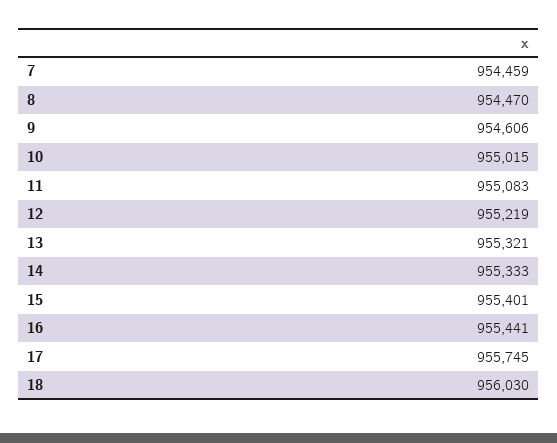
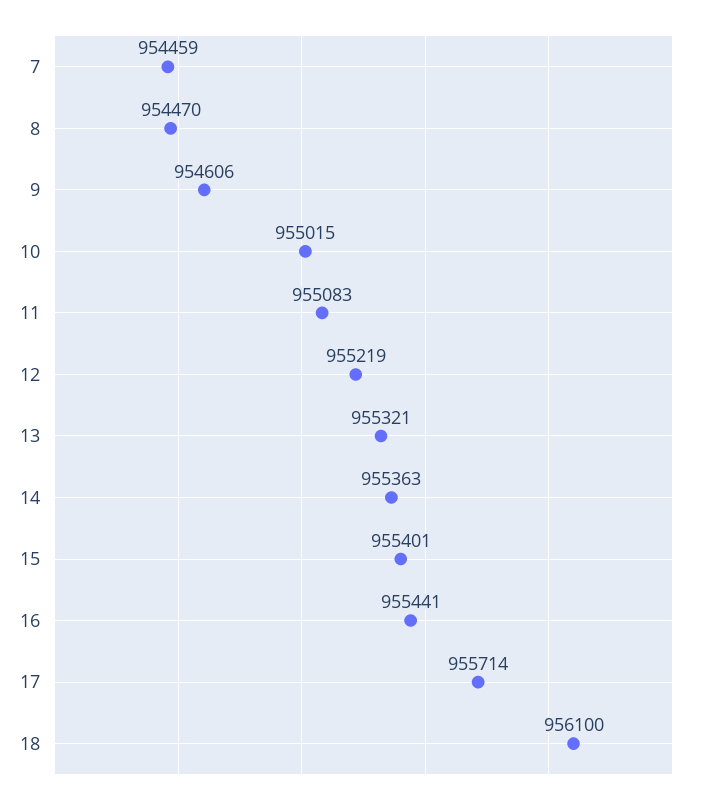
14: 955333 -> 955363
17: 955745 -> 955714
18: 956030 -> 956100

